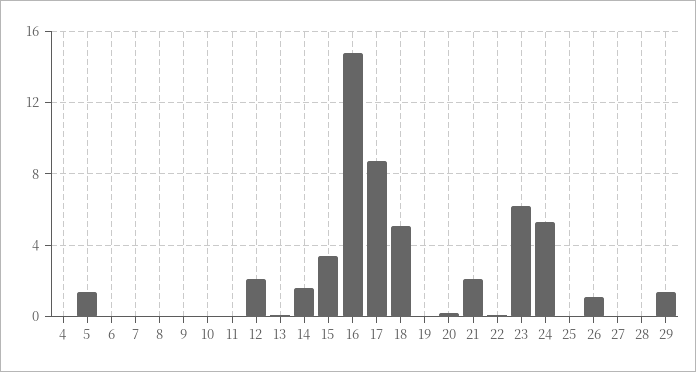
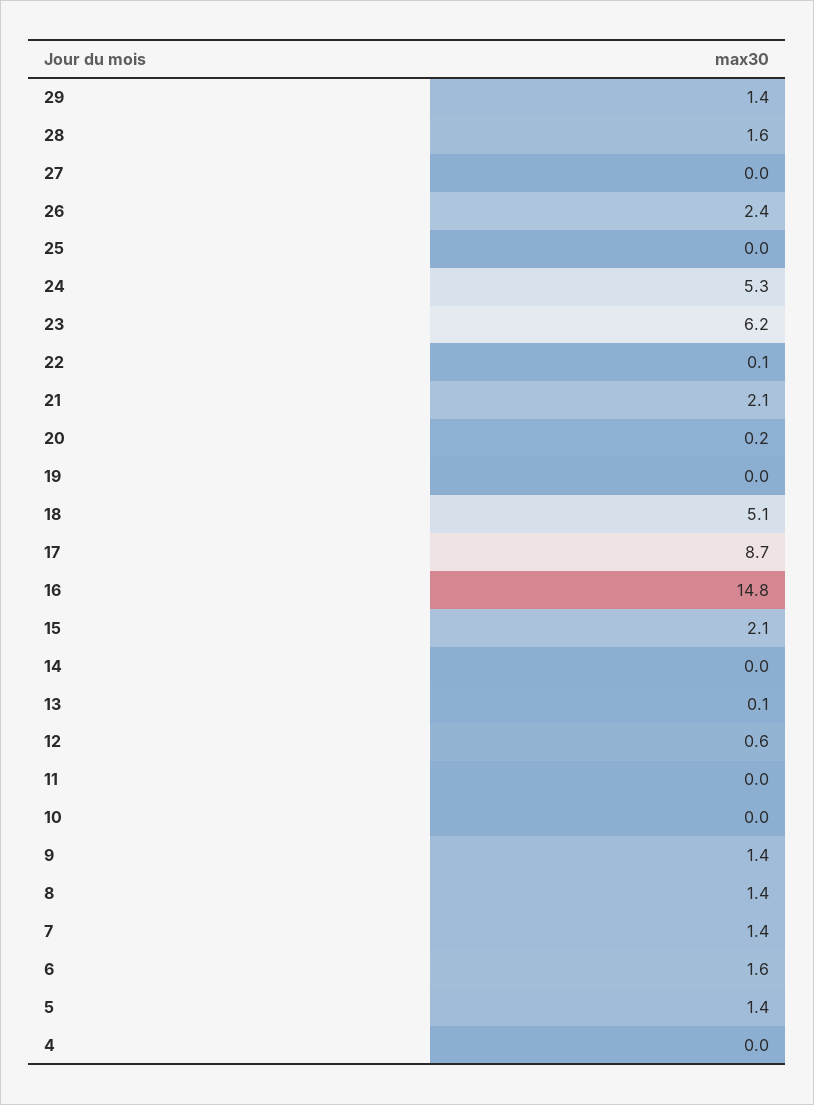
6: 0 -> 1.6
7: 0 -> 1.4
8: 0 -> 1.4
9: 0 -> 1.4
12: 2 -> 0.6
14: 1.5 -> 0
15: 3.5 -> 2.1
26: 1 -> 2.4
28: 0 -> 1.6

